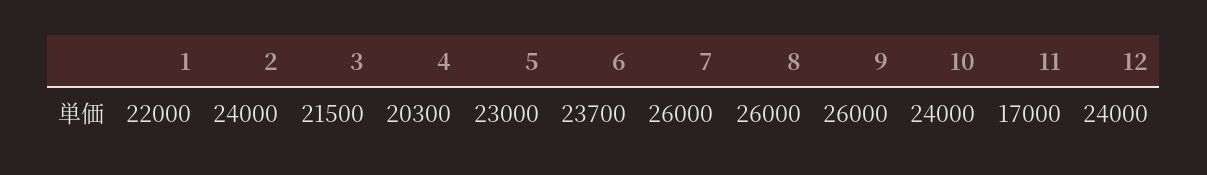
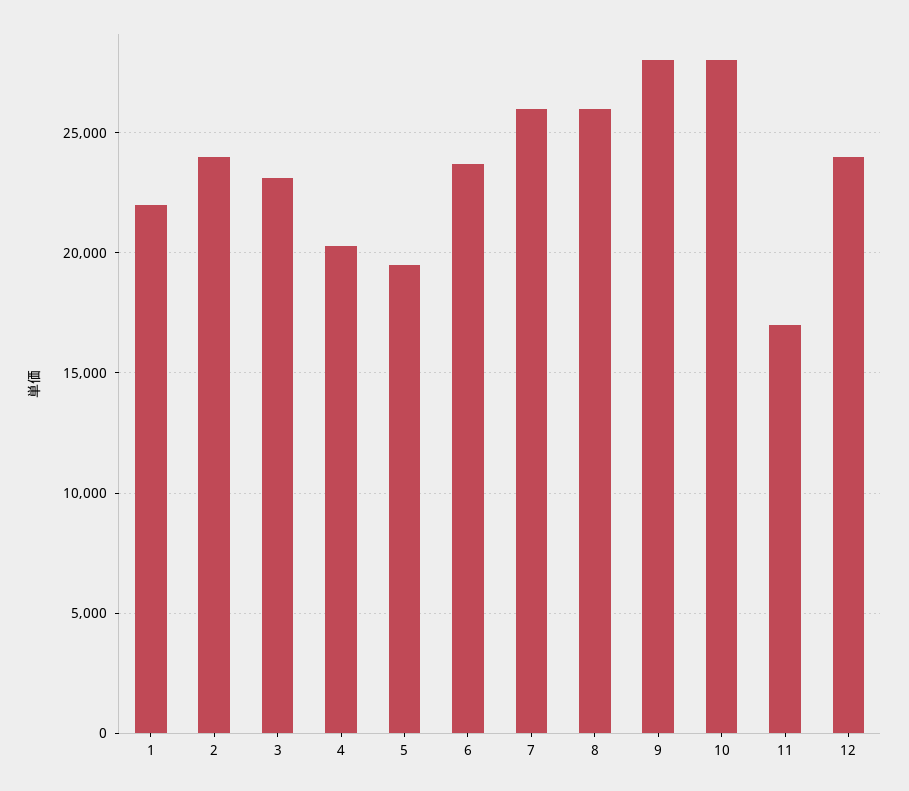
3: 21500 -> 23000
5: 23000 -> 19500
9: 26000 -> 28000
10: 24000 -> 28000

